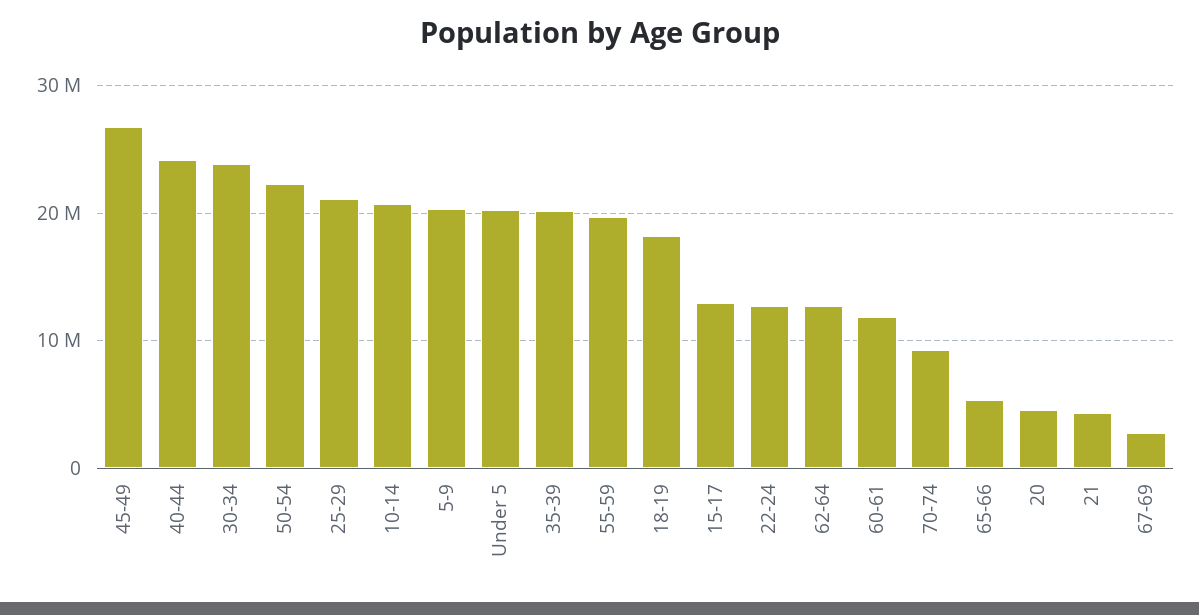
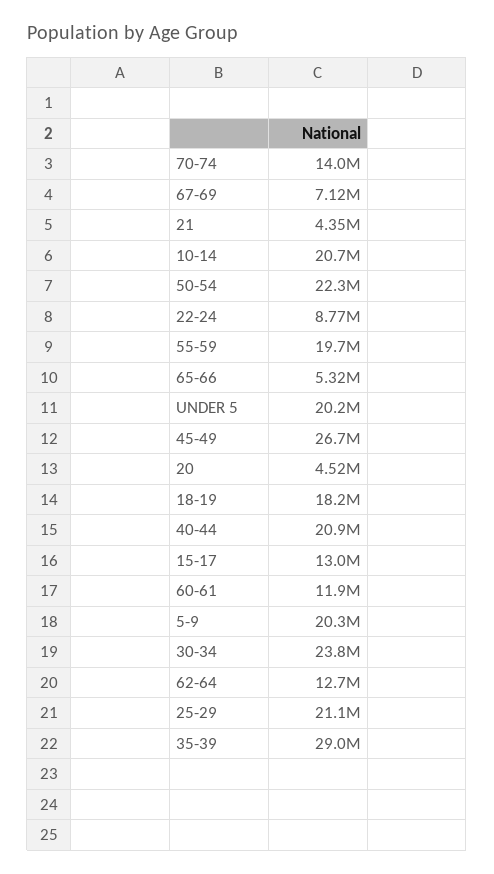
40-44: 24000000 -> 20900000
35-39: 20000000 -> 29000000
22-24: 13000000 -> 8770000
70-74: 9000000 -> 14000000
67-69: 3000000 -> 7120000

